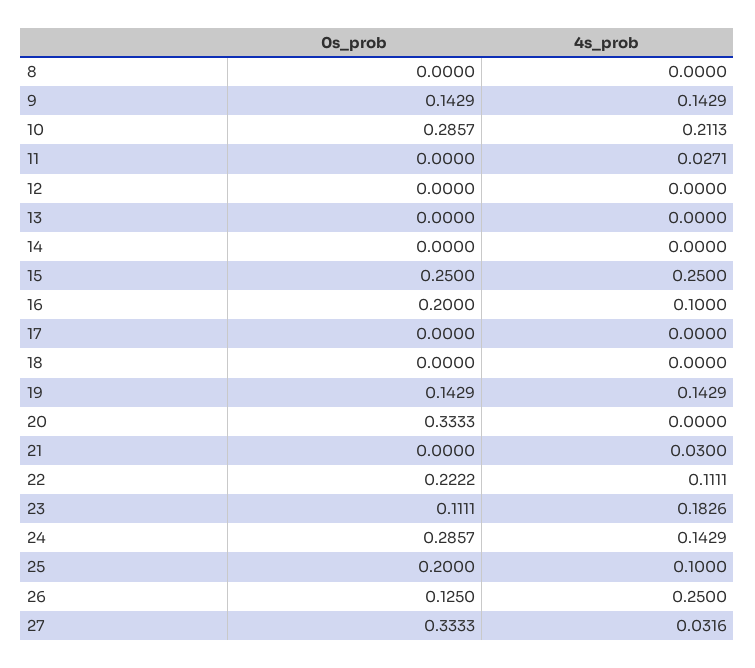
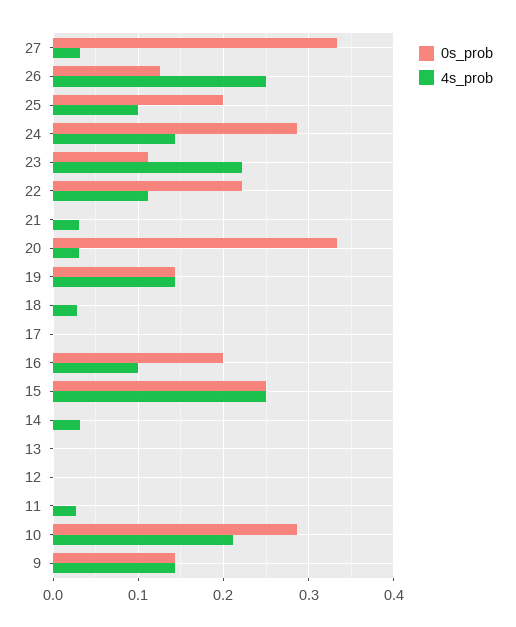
0s_prob, 8: 0 -> none
4s_prob, 8: 0 -> none
4s_prob, 14: 0 -> 0.03
4s_prob, 18: 0 -> 0.03
4s_prob, 20: 0 -> 0.03
4s_prob, 23: 0.1826 -> 0.22

